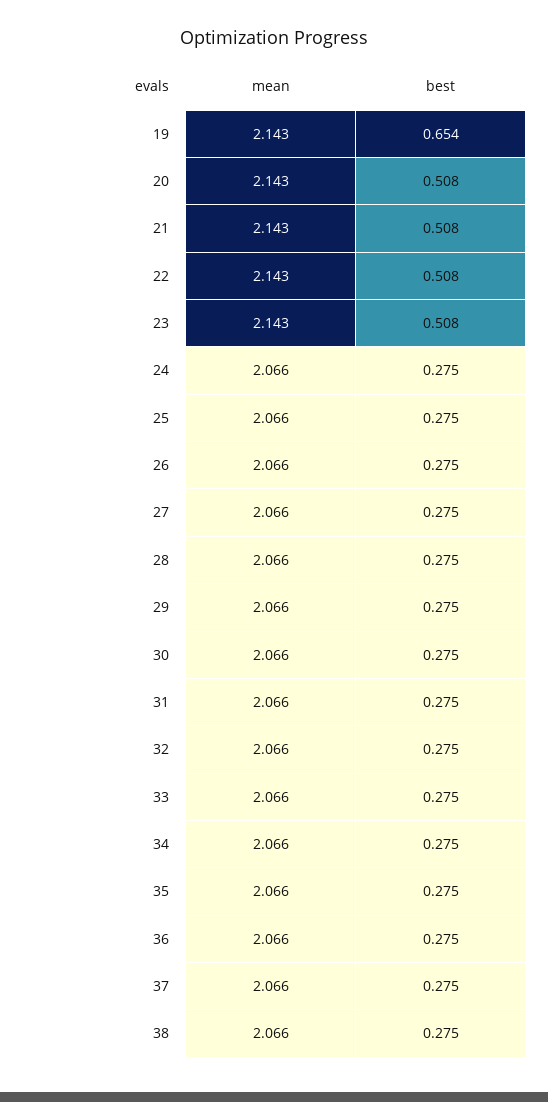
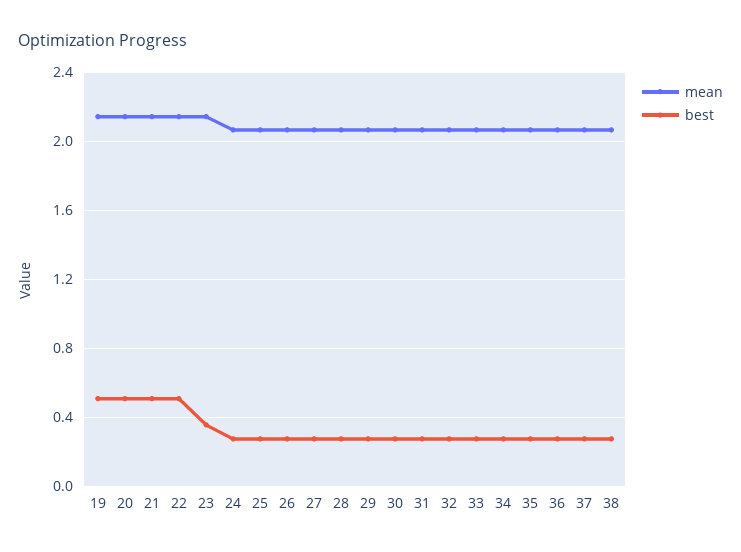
best, 19: 0.654 -> 0.5
best, 23: 0.508 -> 0.35

